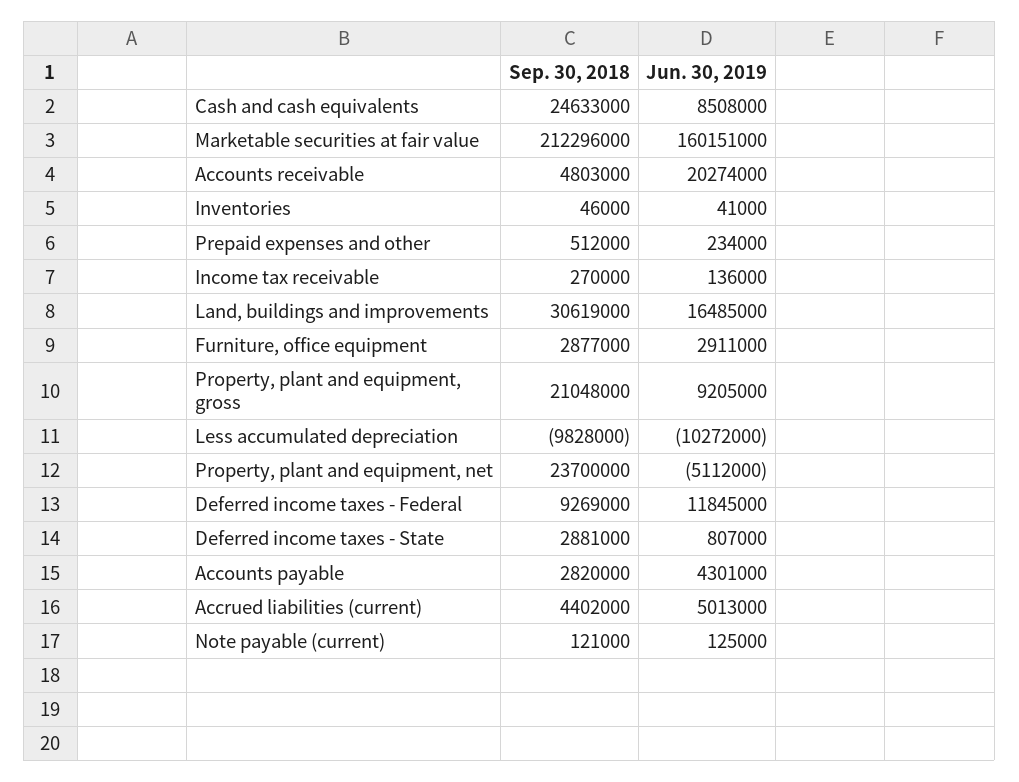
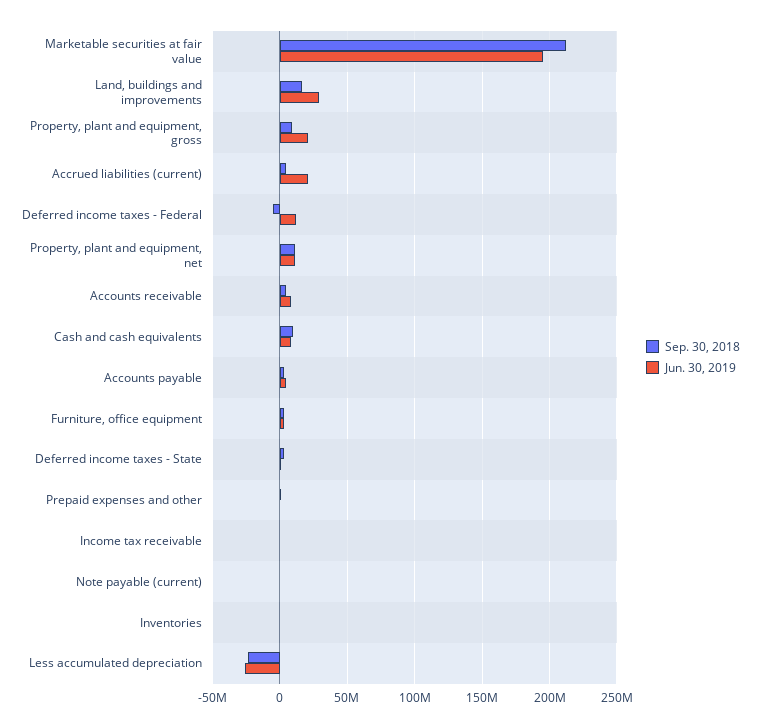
Sep. 30, 2018, Cash and cash equivalents: 24633000 -> 10000000
Jun. 30, 2019, Marketable securities at fair value: 160151000 -> 195000000
Jun. 30, 2019, Accounts receivable: 20274000 -> 10000000
Sep. 30, 2018, Land, buildings and improvements: 30619000 -> 15000000
Jun. 30, 2019, Land, buildings and improvements: 16485000 -> 30000000
Sep. 30, 2018, Property, plant and equipment, gross: 21048000 -> 10000000
Jun. 30, 2019, Property, plant and equipment, gross: 9205000 -> 20000000
Sep. 30, 2018, Less accumulated depreciation: -9828000 -> -25000000
Jun. 30, 2019, Less accumulated depreciation: -10272000 -> -25000000
Sep. 30, 2018, Property, plant and equipment, net: 23700000 -> 10000000
Jun. 30, 2019, Property, plant and equipment, net: -5112000 -> 10000000
Sep. 30, 2018, Deferred income taxes - Federal: 9269000 -> -5000000
Jun. 30, 2019, Accrued liabilities (current): 5013000 -> 20000000

